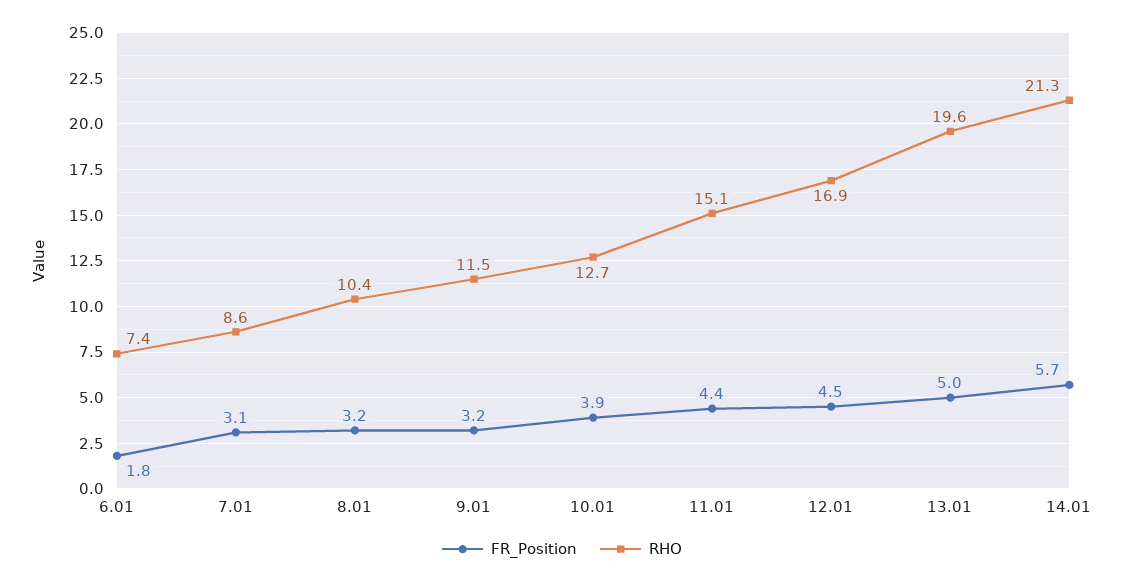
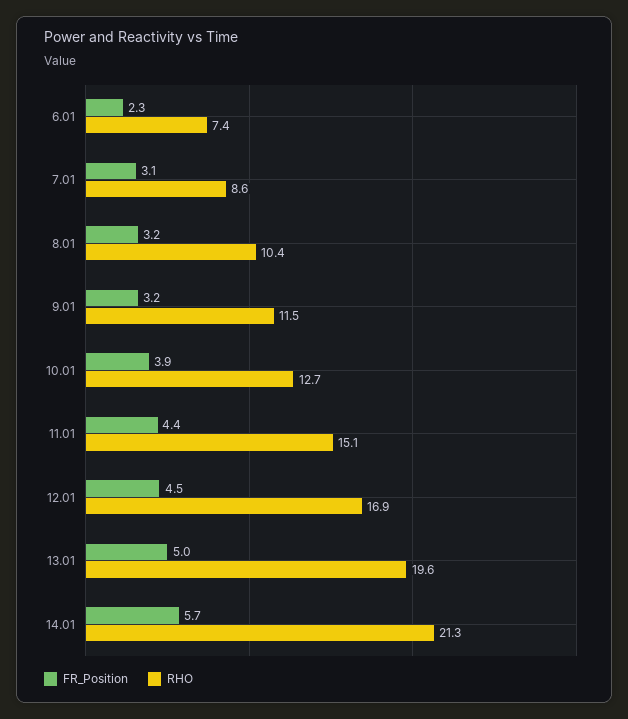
FR_Position, 6.01: 1.8 -> 2.3

